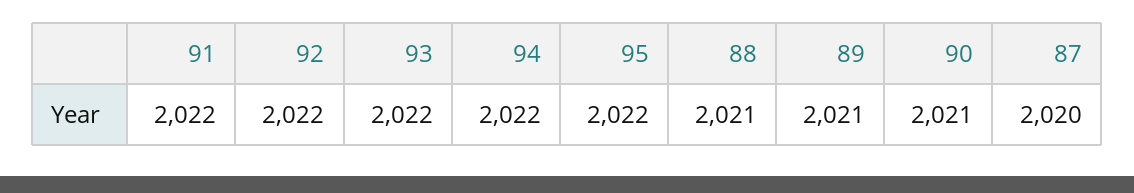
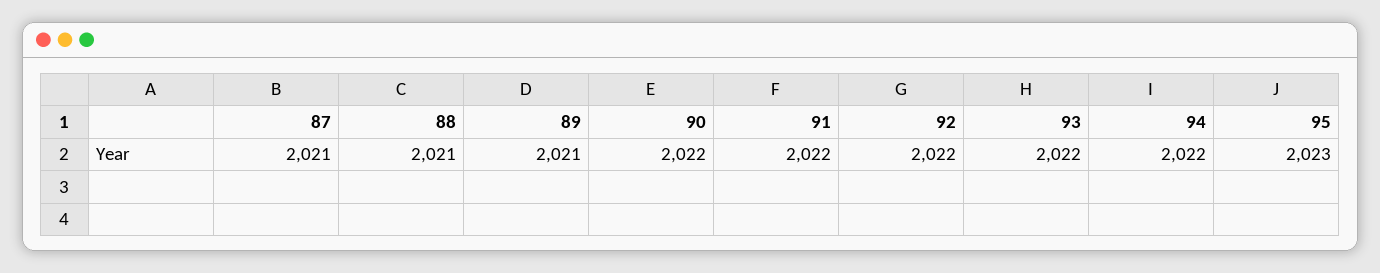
95: 2022 -> 2023
90: 2021 -> 2022
87: 2020 -> 2021

